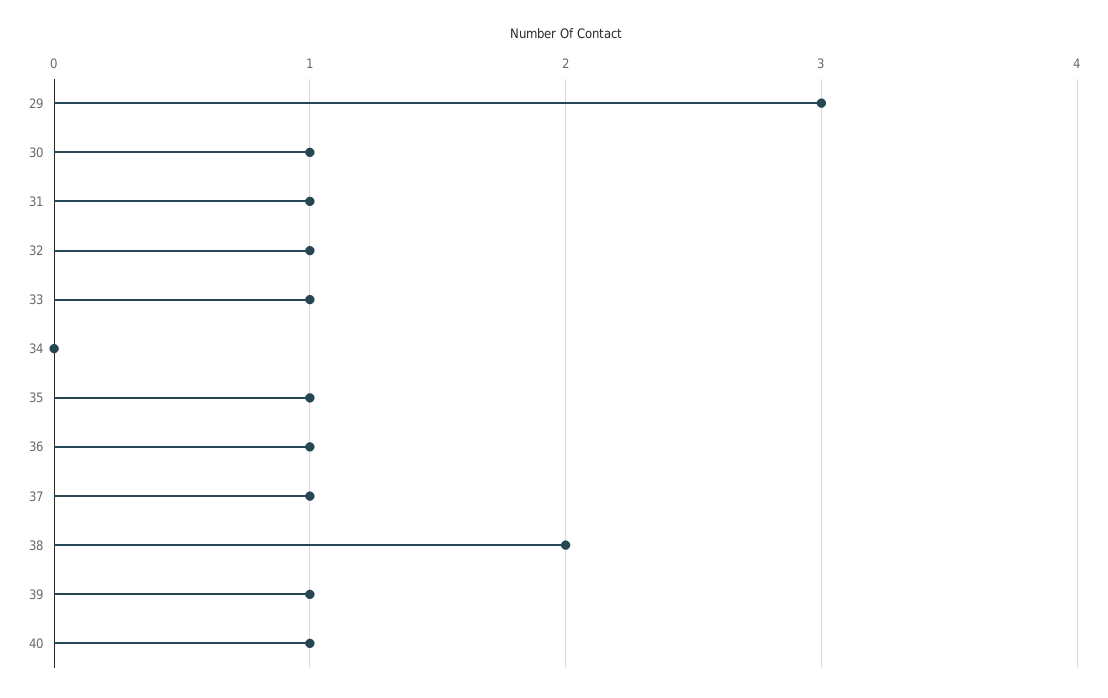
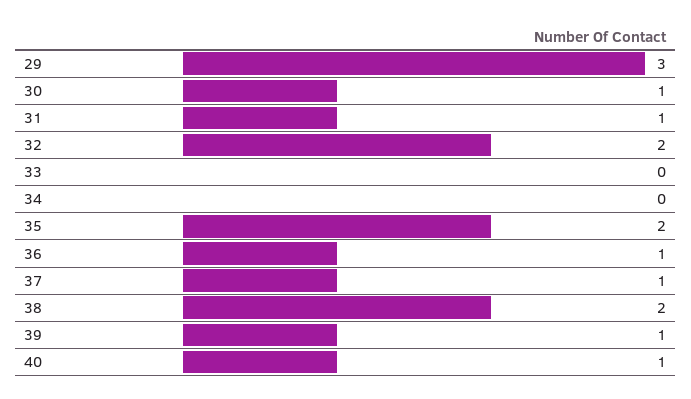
32: 1 -> 2
33: 1 -> 0
35: 1 -> 2

